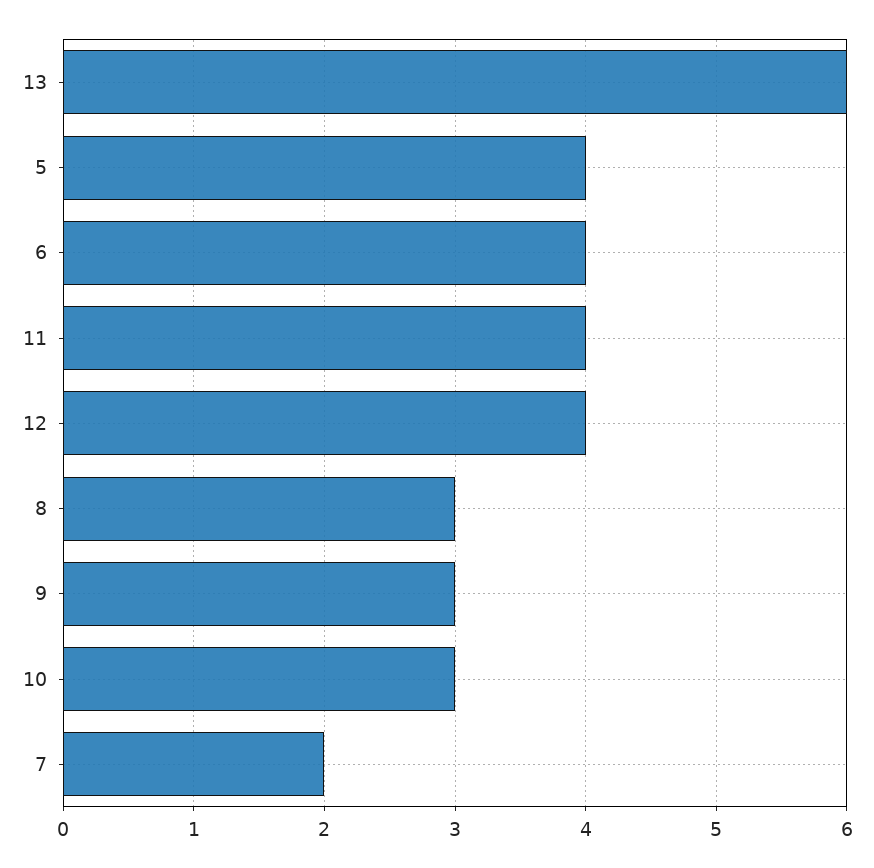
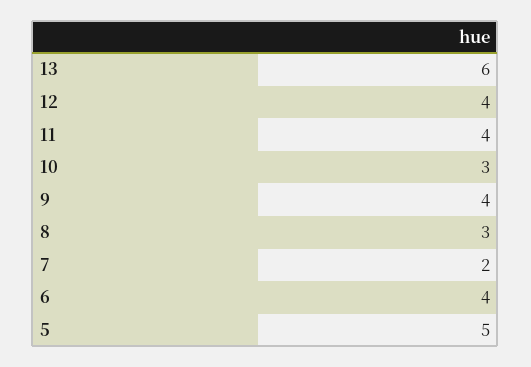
5: 4 -> 5
9: 3 -> 4

